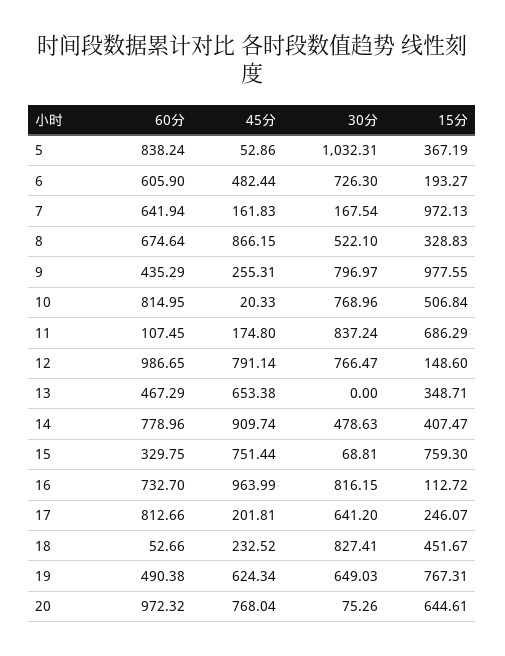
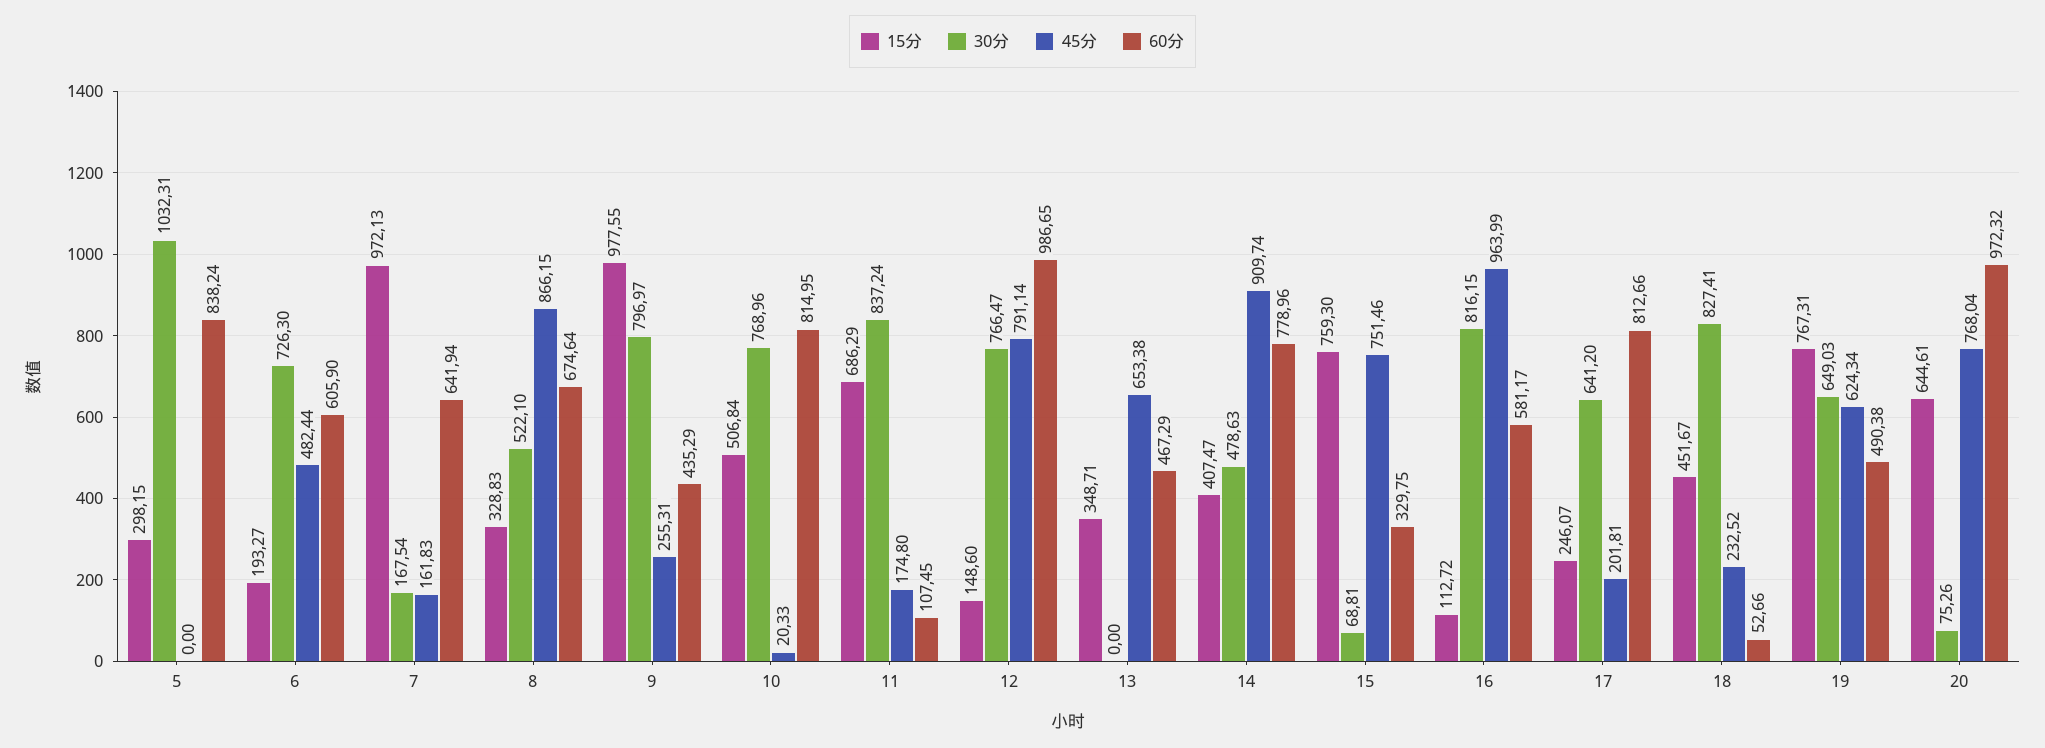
45分, 5: 52.86 -> 0
15分, 5: 367.19 -> 298.15
45分, 15: 751.44 -> 751.46
60分, 16: 732.7 -> 581.17

